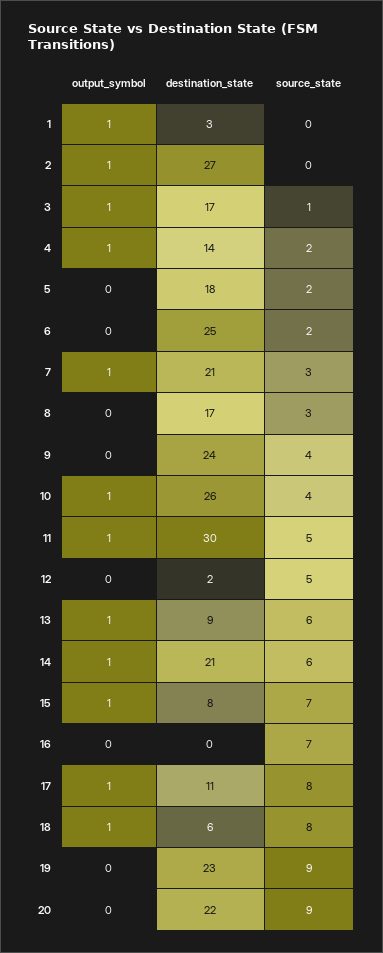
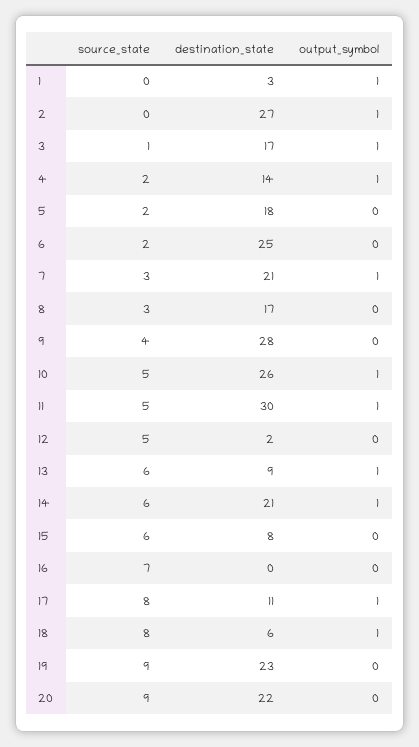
destination_state, 9: 24 -> 28
source_state, 10: 4 -> 5
output_symbol, 15: 1 -> 0
source_state, 15: 7 -> 6

